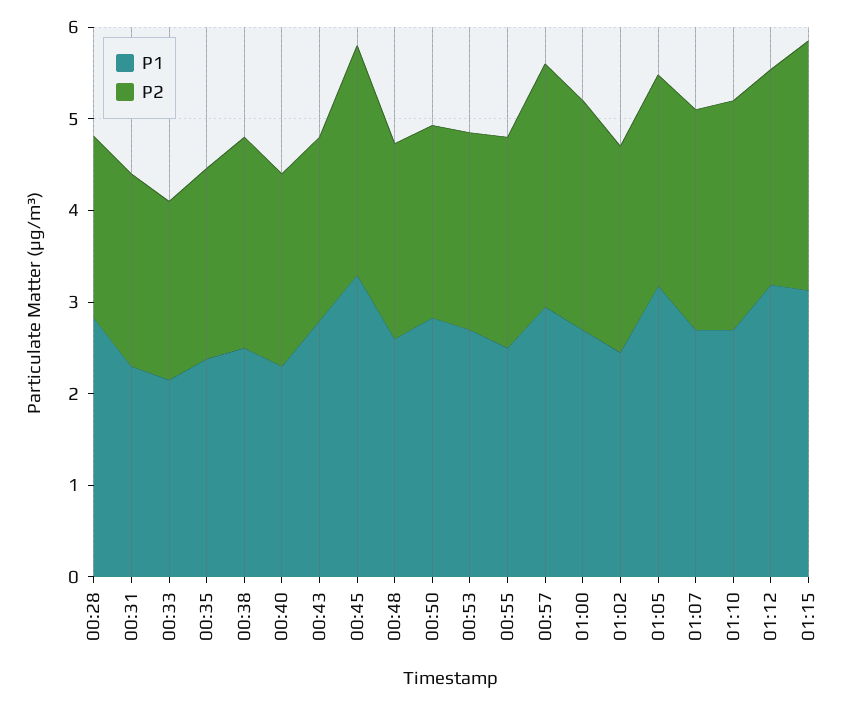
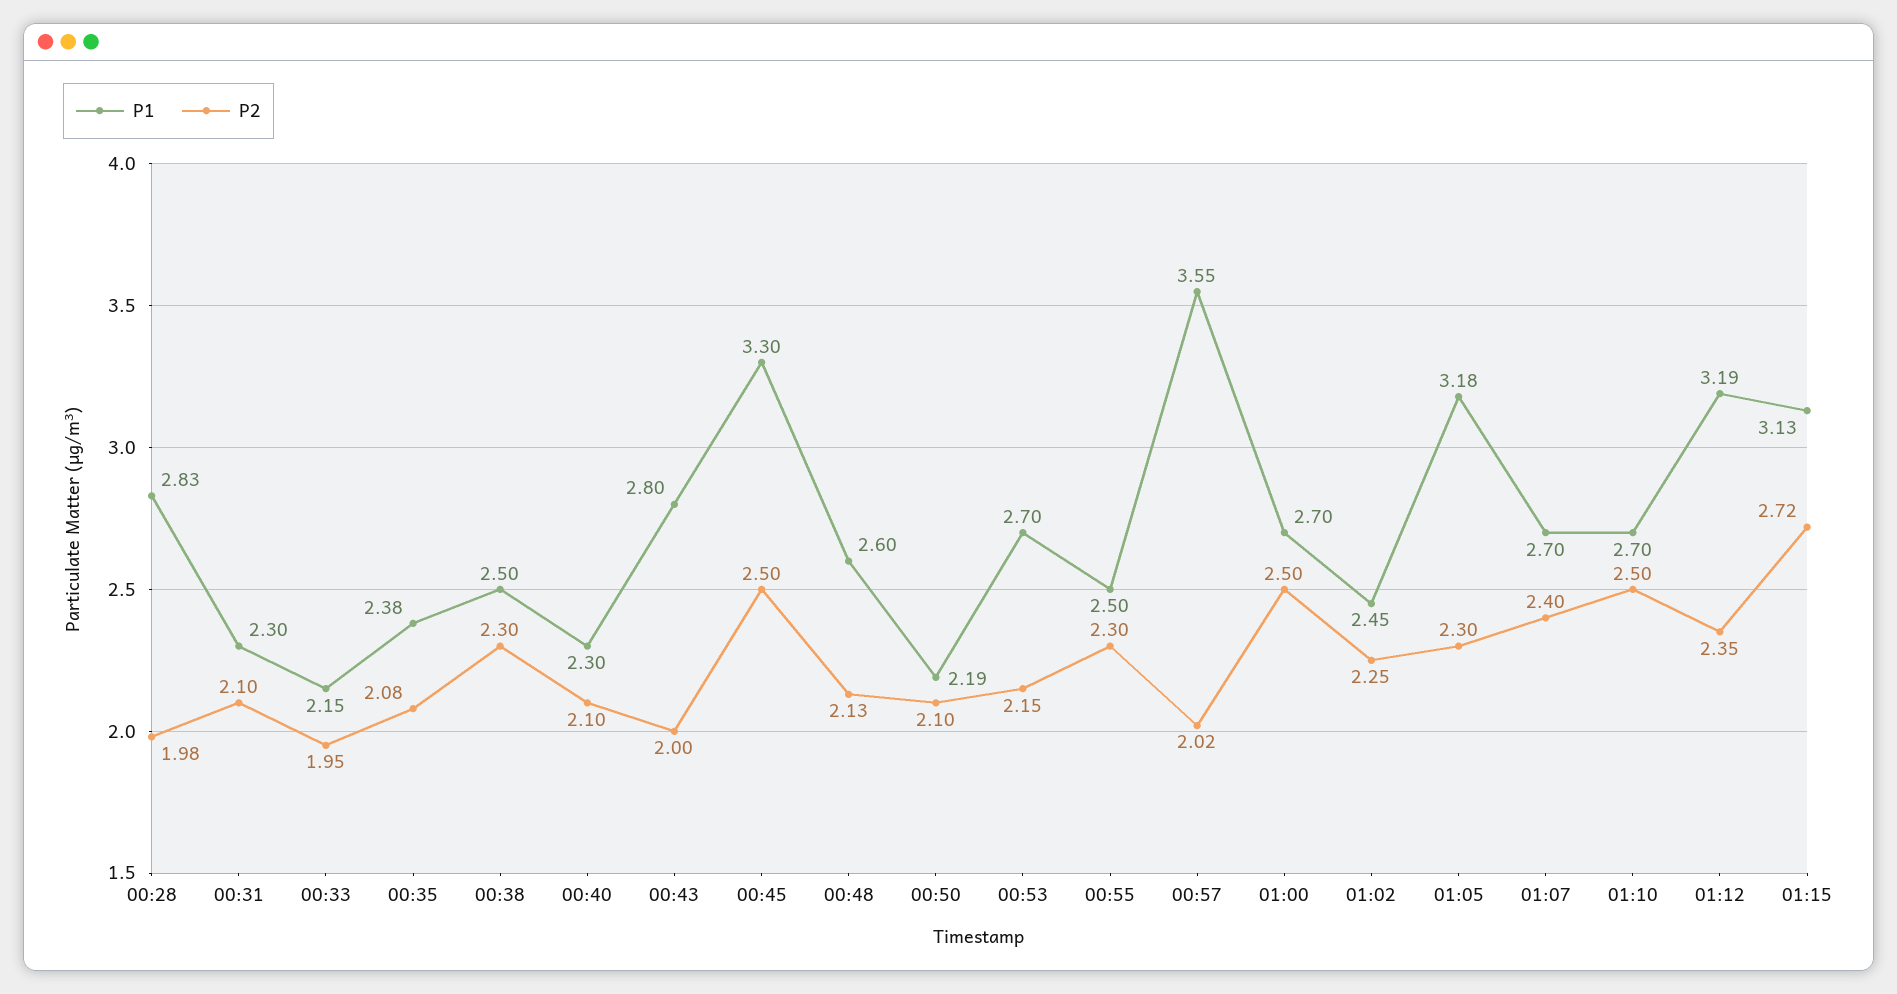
P1, 00:50: 2.8 -> 2.19
P1, 00:57: 3 -> 3.55
P2, 00:57: 2.6 -> 2.02

